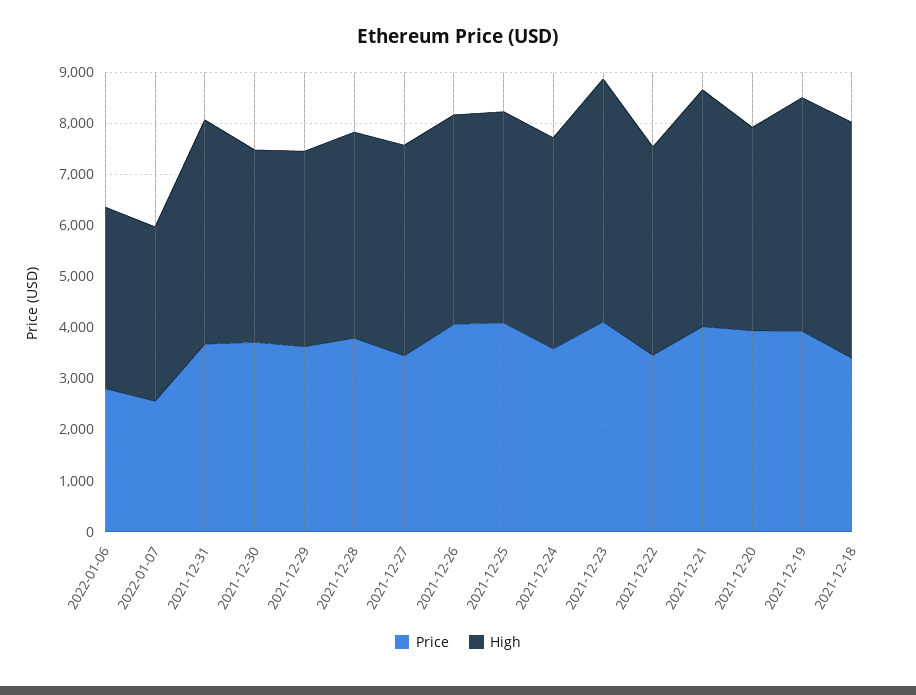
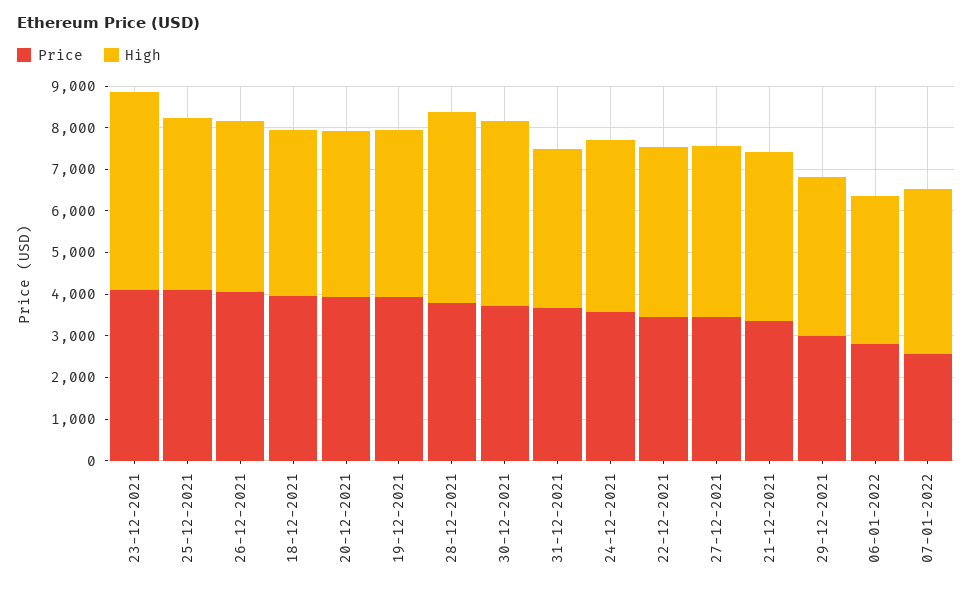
High, 2022-01-07: 3400 -> 4000
High, 2021-12-31: 4400 -> 3800
High, 2021-12-30: 3800 -> 4400
Price, 2021-12-29: 3600 -> 3000
High, 2021-12-28: 4000 -> 4600
Price, 2021-12-21: 4000 -> 3400
High, 2021-12-21: 4600 -> 4000
High, 2021-12-19: 4600 -> 4000
Price, 2021-12-18: 3400 -> 4000
High, 2021-12-18: 4600 -> 4000

